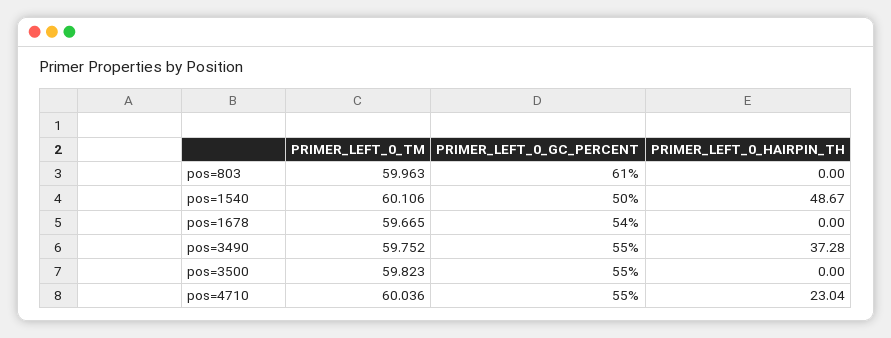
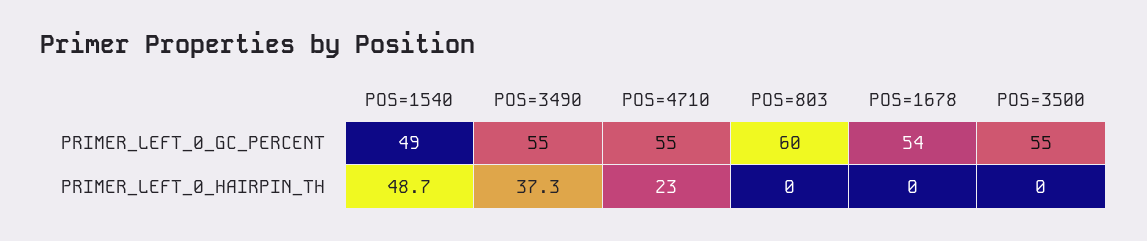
PRIMER_LEFT_0_TM, pos=803: 59.963 -> none
PRIMER_LEFT_0_GC_PERCENT, pos=803: 61 -> 60
PRIMER_LEFT_0_TM, pos=1540: 60.106 -> none
PRIMER_LEFT_0_GC_PERCENT, pos=1540: 50 -> 49
PRIMER_LEFT_0_TM, pos=1678: 59.665 -> none
PRIMER_LEFT_0_TM, pos=3490: 59.752 -> none
PRIMER_LEFT_0_TM, pos=3500: 59.823 -> none
PRIMER_LEFT_0_TM, pos=4710: 60.036 -> none

